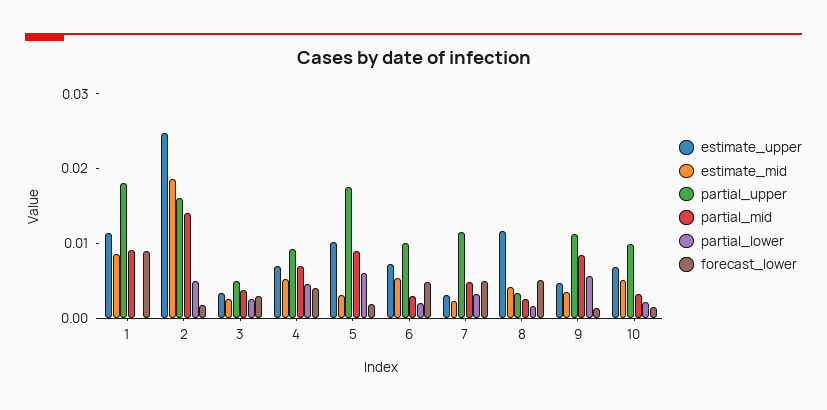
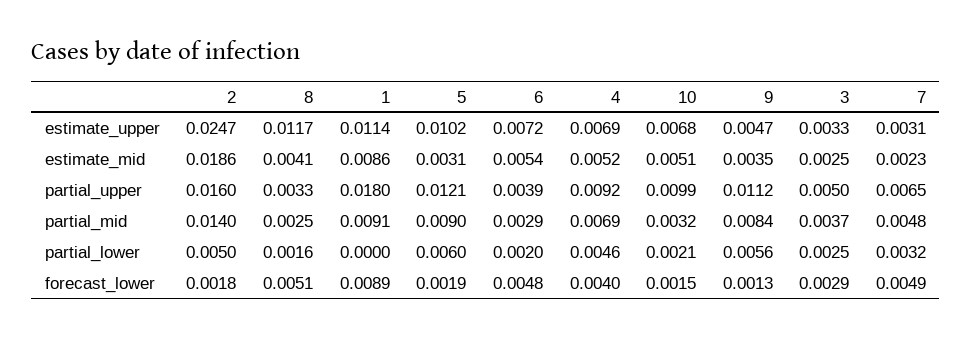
partial_upper, 5: 0.018 -> 0.0121
partial_upper, 6: 0.01 -> 0.0039
partial_upper, 7: 0.012 -> 0.0065

